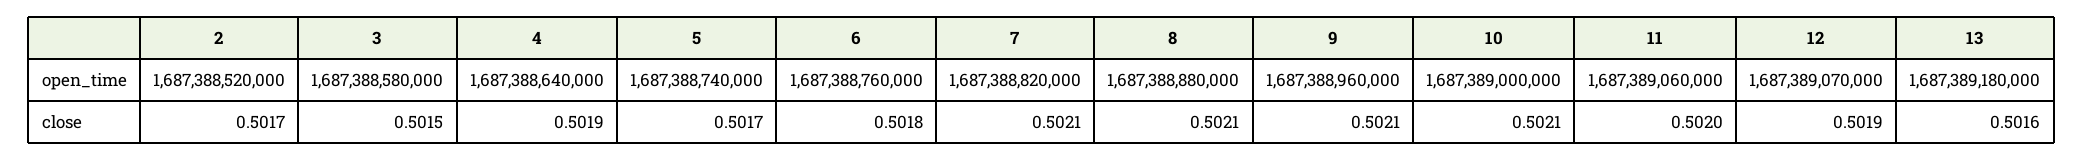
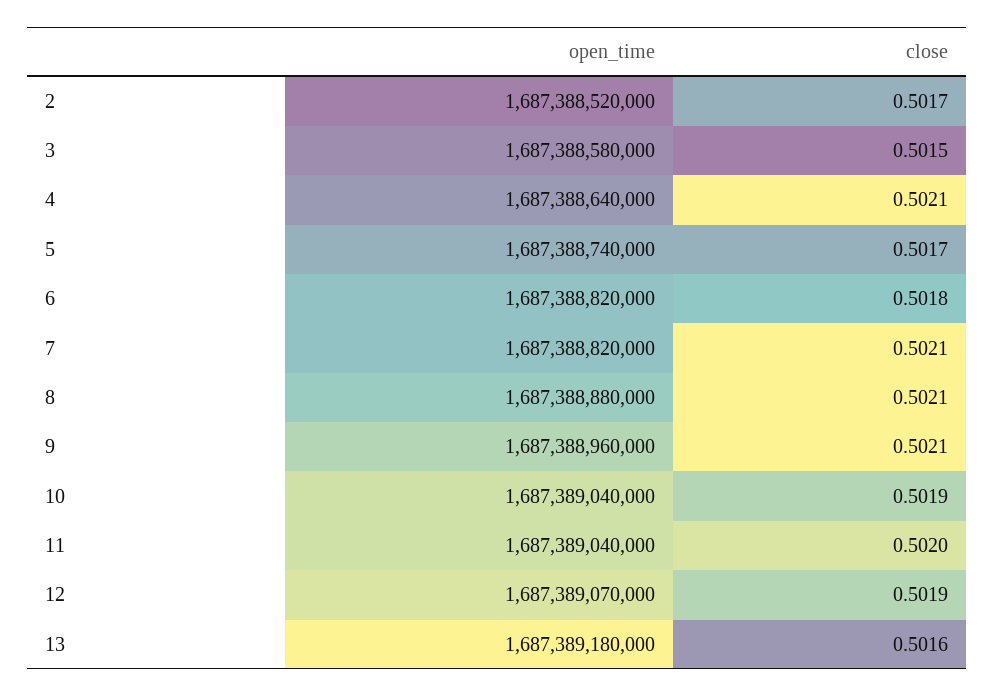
6, open_time: 1687388760000 -> 1687388820000
10, open_time: 1687389000000 -> 1687389040000
11, open_time: 1687389060000 -> 1687389040000
4, close: 0.5019 -> 0.5021
10, close: 0.5021 -> 0.5019

